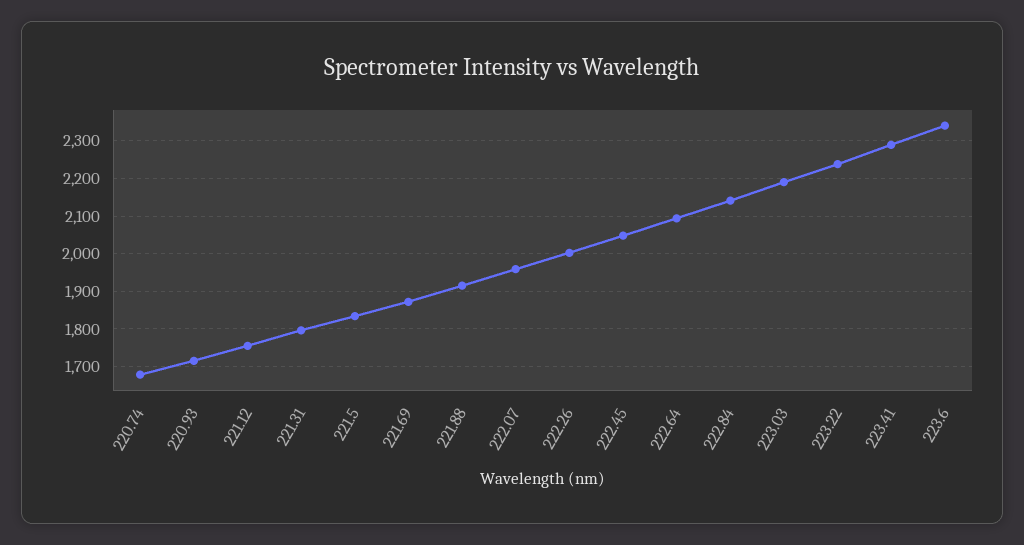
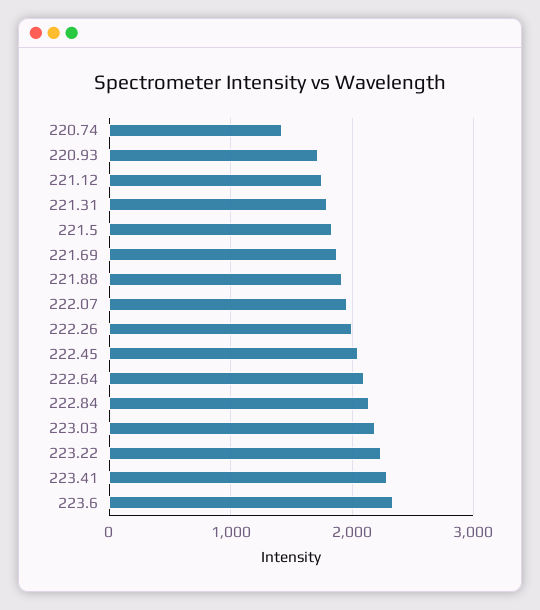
220.74: 1680 -> 1400

